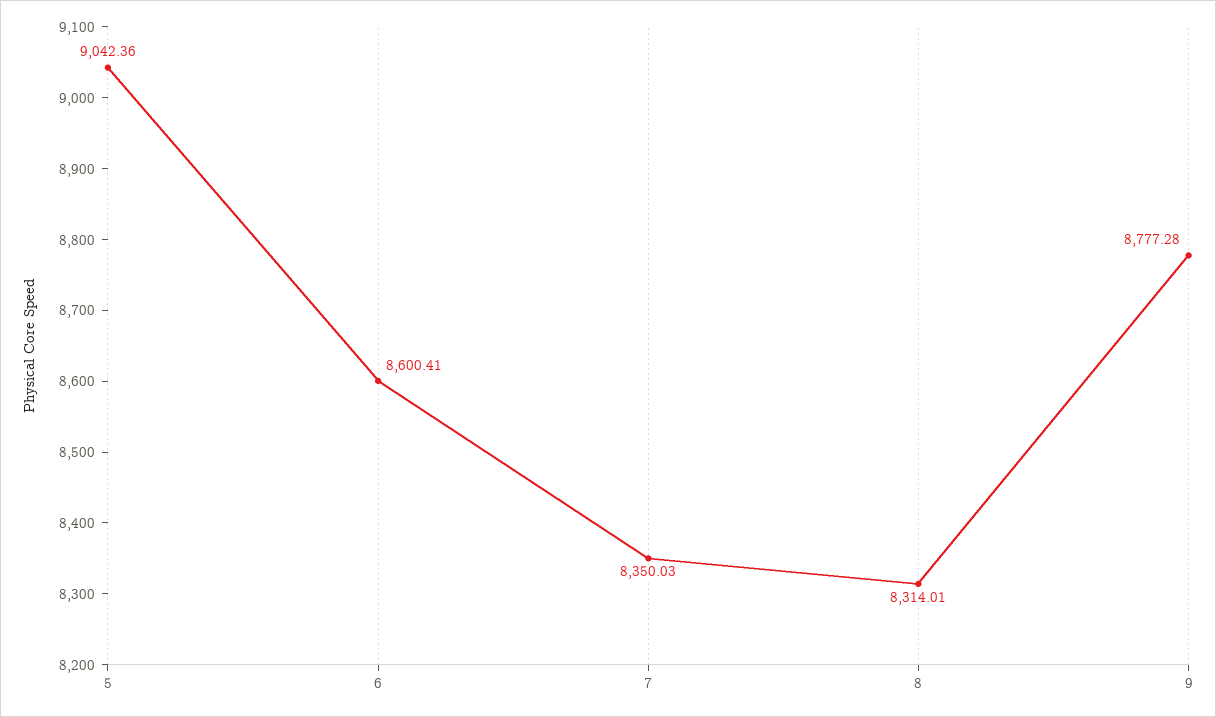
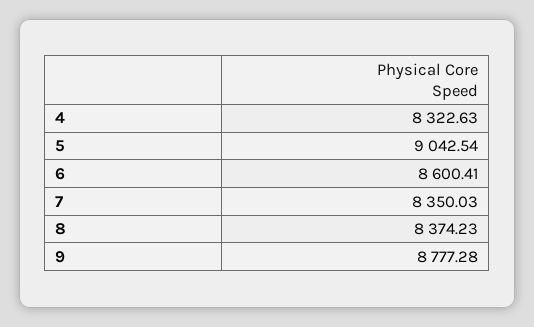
5: 9042.36 -> 9042.54
8: 8314.01 -> 8374.23
4: none -> 8322.63

